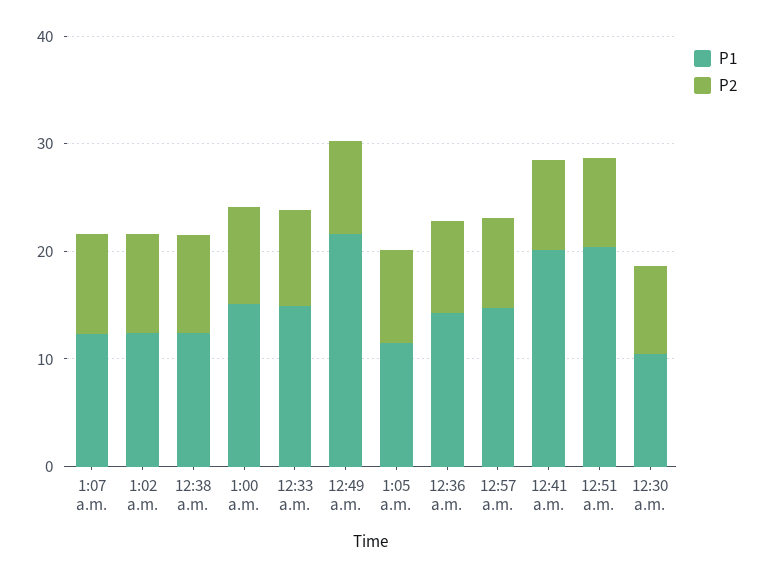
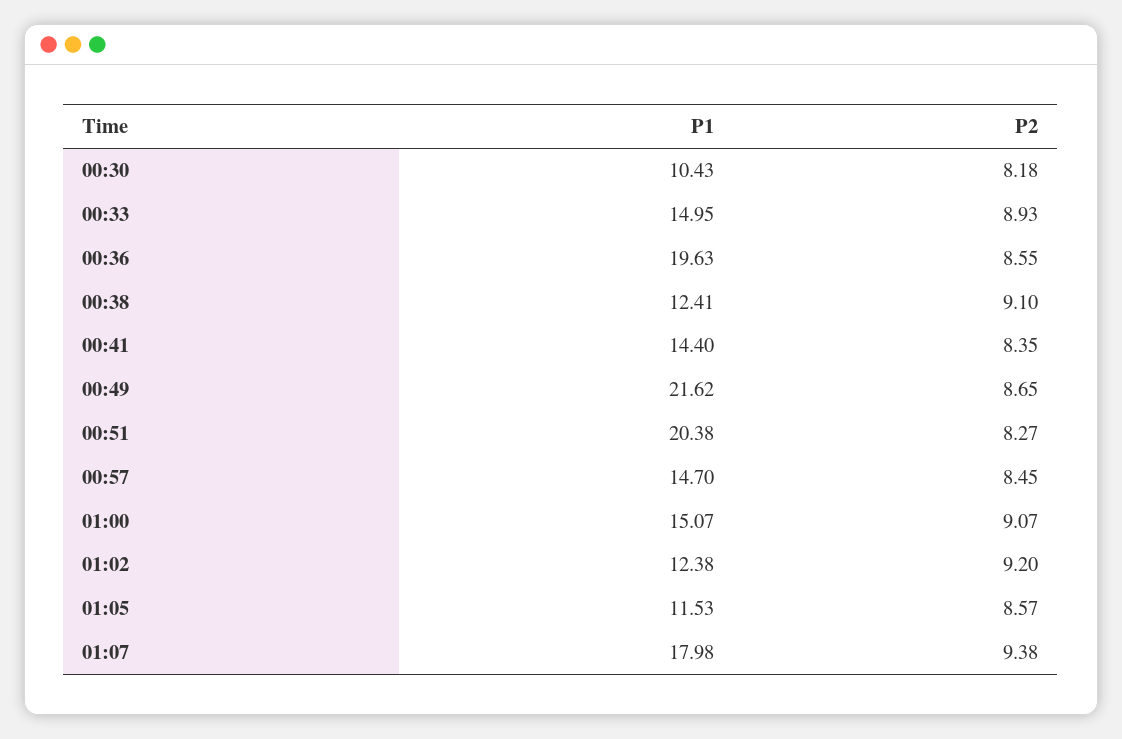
P1, 1:07 a.m.: 12 -> 17.98
P1, 12:36 a.m.: 14 -> 19.63
P1, 12:41 a.m.: 20 -> 14.4

